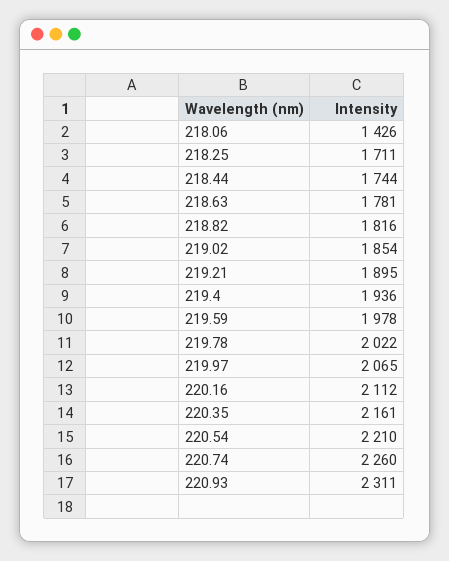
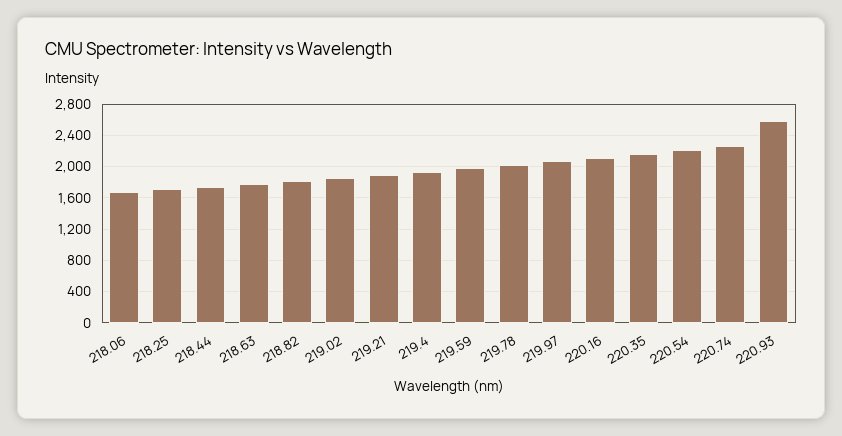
218.06: 1426 -> 1700
220.93: 2311 -> 2600

